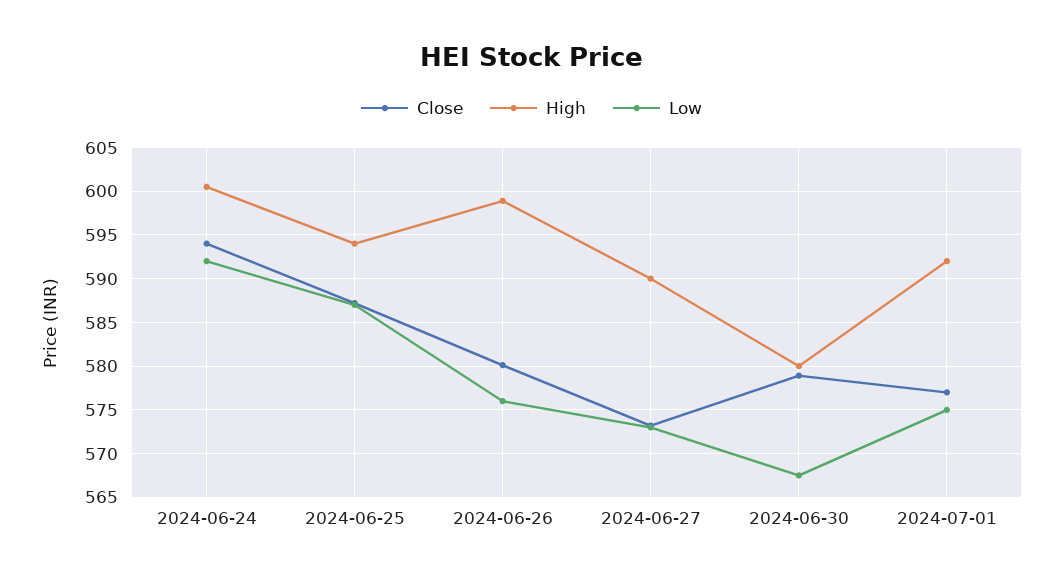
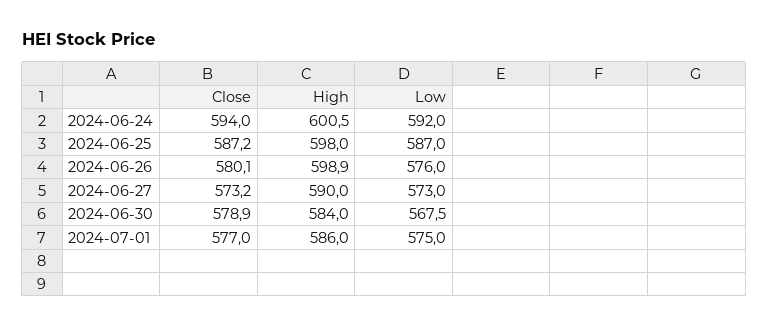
High, 2024-06-25: 594 -> 598
High, 2024-06-30: 580 -> 584
High, 2024-07-01: 592 -> 586

